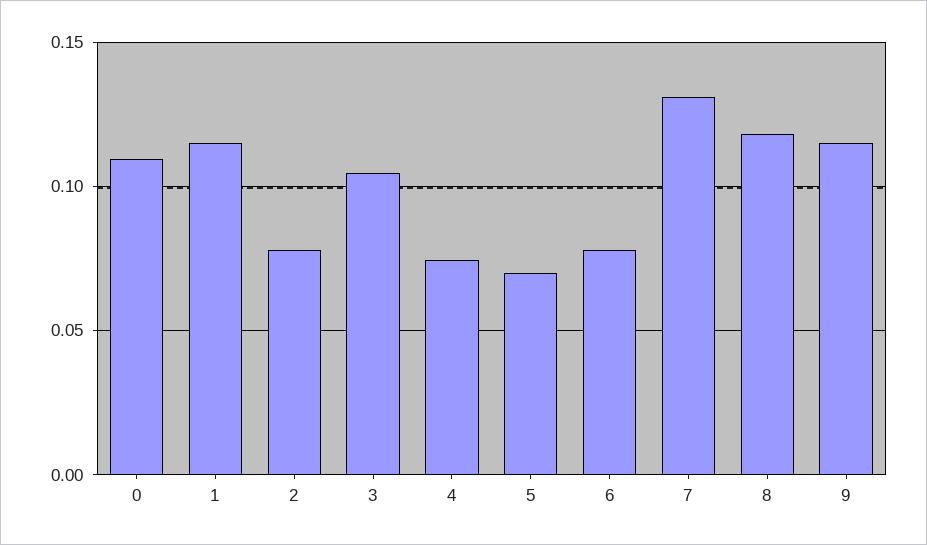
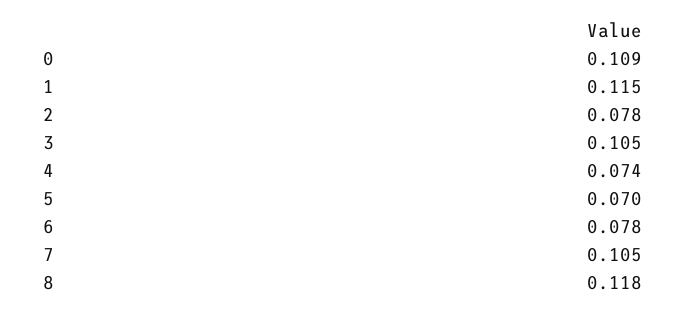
7: 0.13 -> 0.105
9: 0.115 -> none

